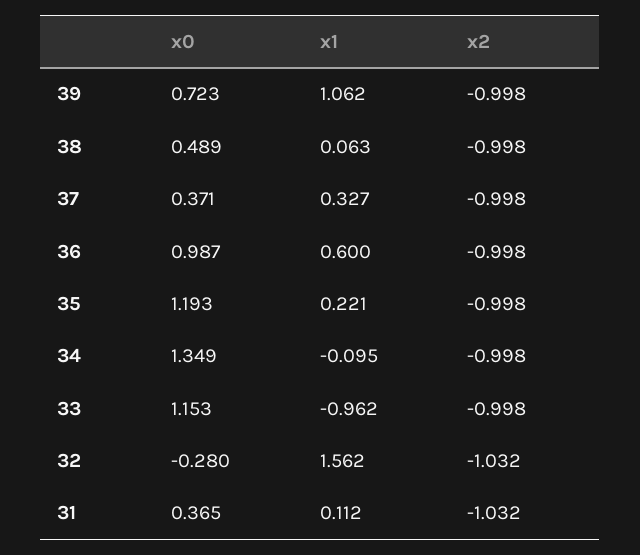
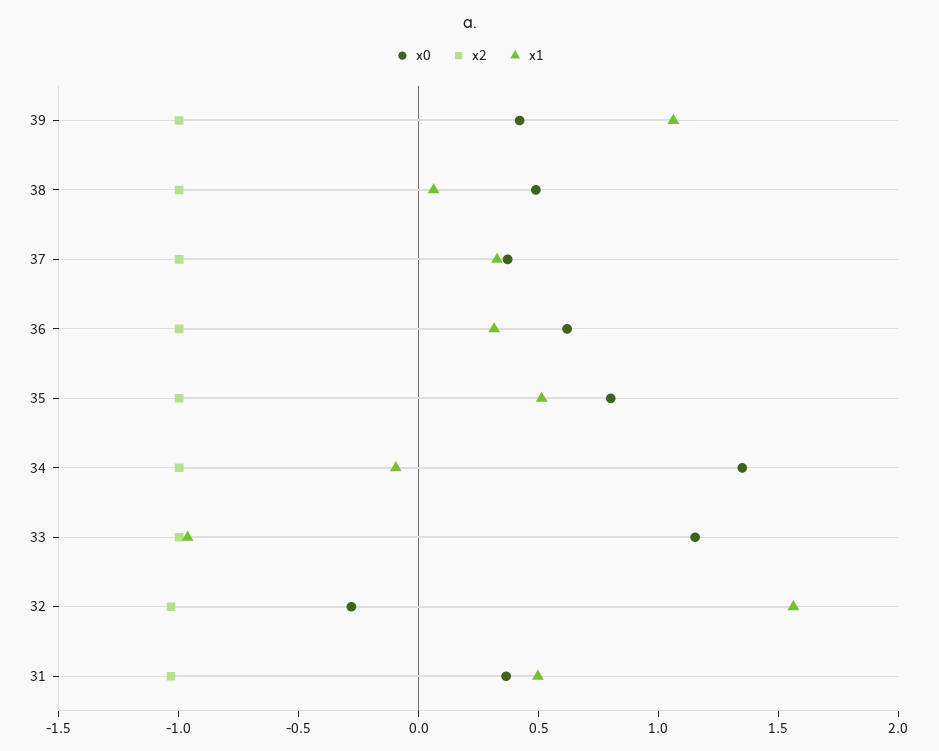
x0, 39: 0.723 -> 0.4
x0, 36: 0.987 -> 0.6
x1, 36: 0.6 -> 0.3
x0, 35: 1.193 -> 0.8
x1, 35: 0.221 -> 0.5
x1, 31: 0.112 -> 0.5

